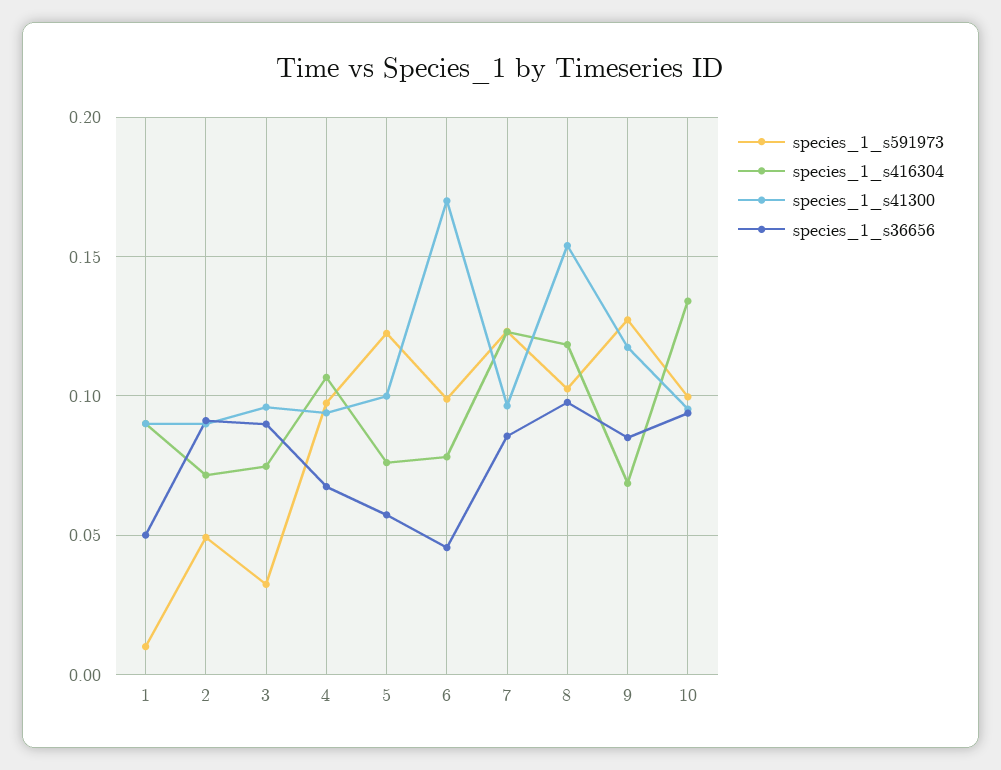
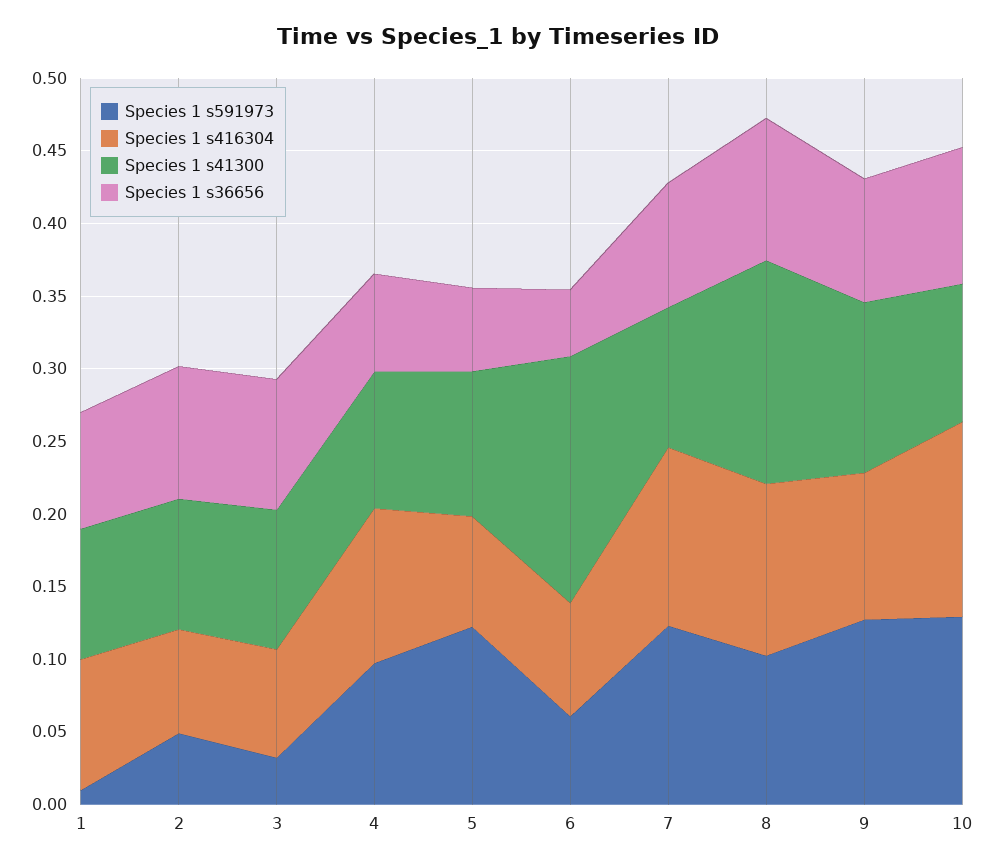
species_1_s36656, 1: 0.05 -> 0.08
species_1_s591973, 6: 0.1 -> 0.06
species_1_s416304, 9: 0.07 -> 0.1
species_1_s591973, 10: 0.1 -> 0.13

